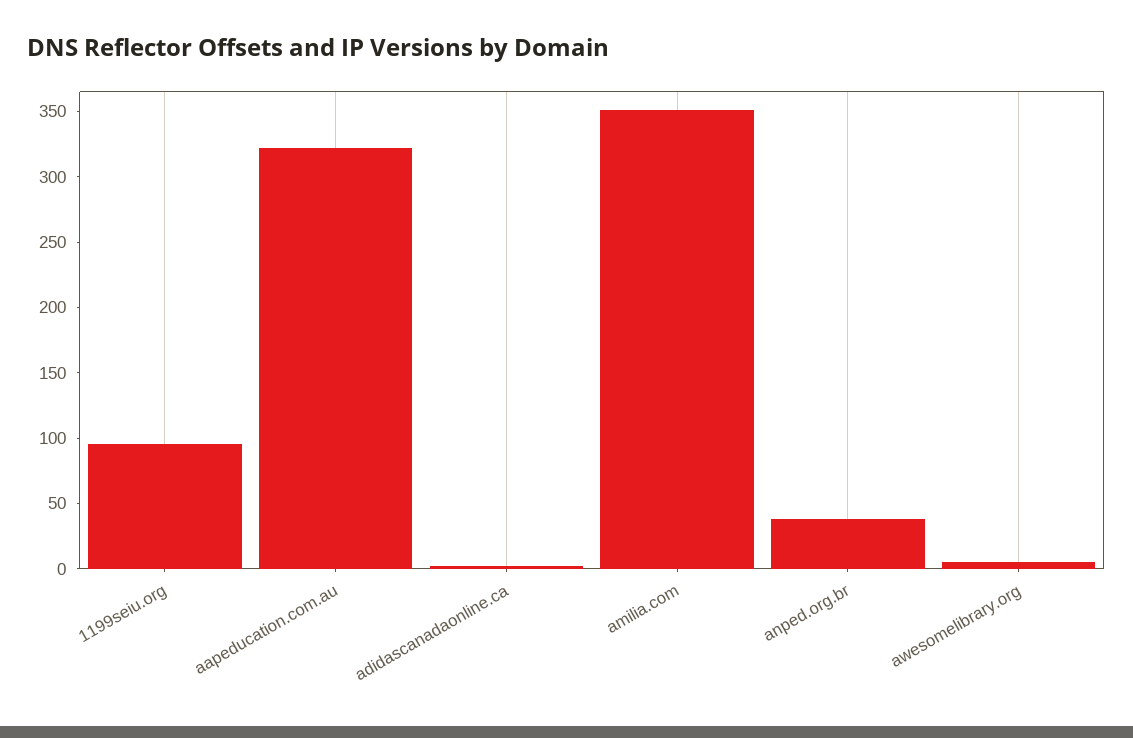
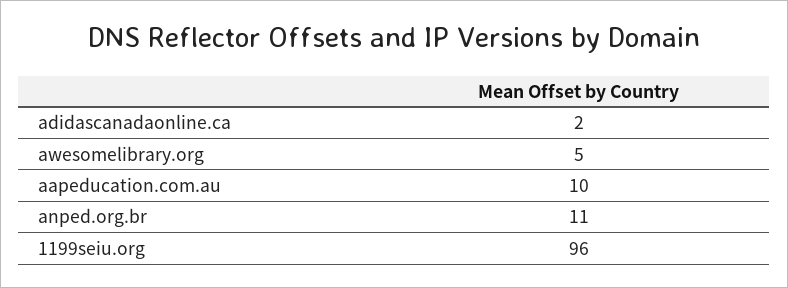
aapeducation.com.au: 320 -> 10
amilia.com: 350 -> none
anped.org.br: 40 -> 11

